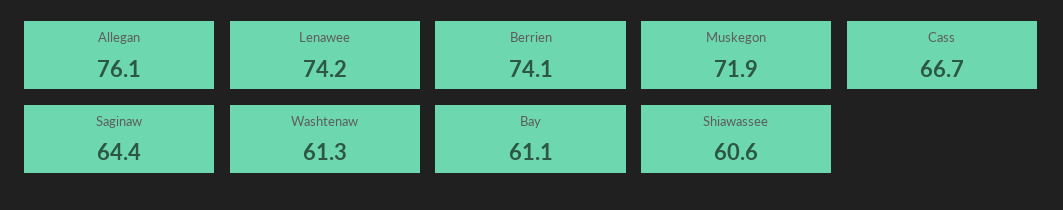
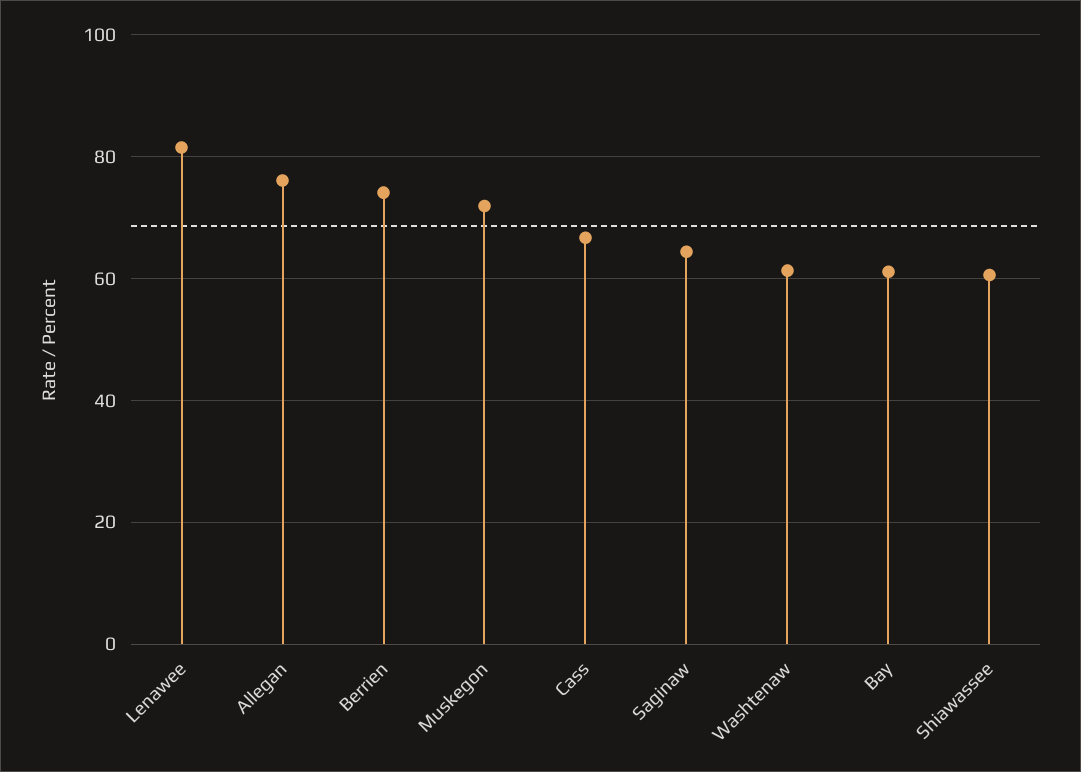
Lenawee: 74.2 -> 82

